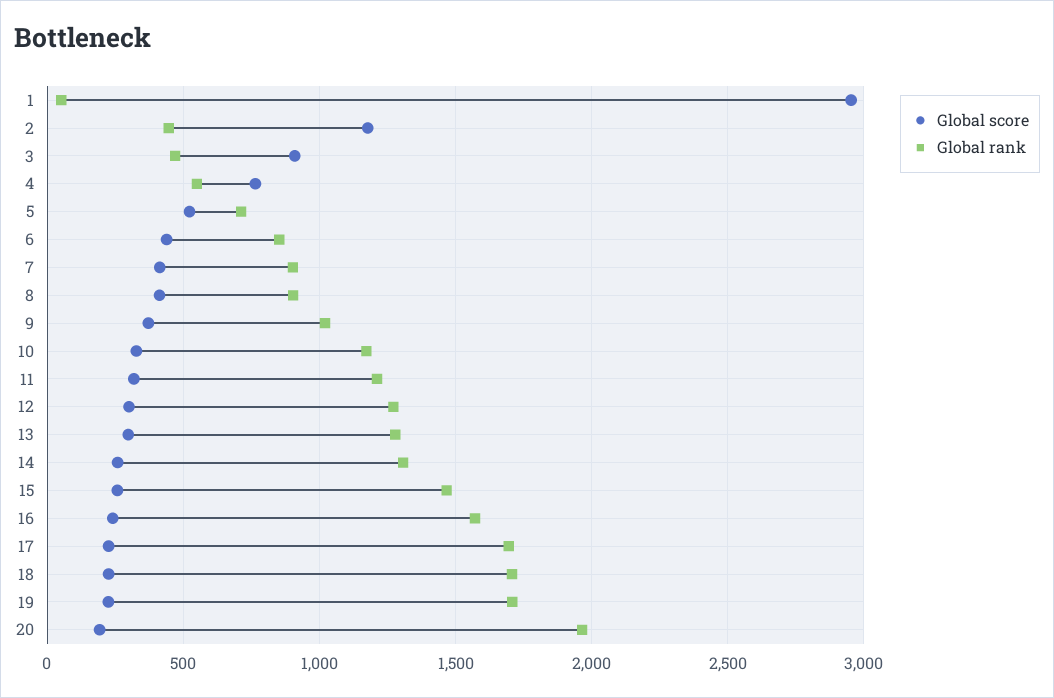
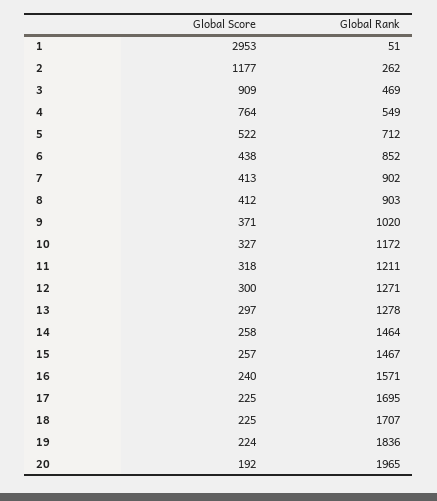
Global rank, 2: 450 -> 262
Global rank, 14: 1300 -> 1464
Global rank, 19: 1700 -> 1836

